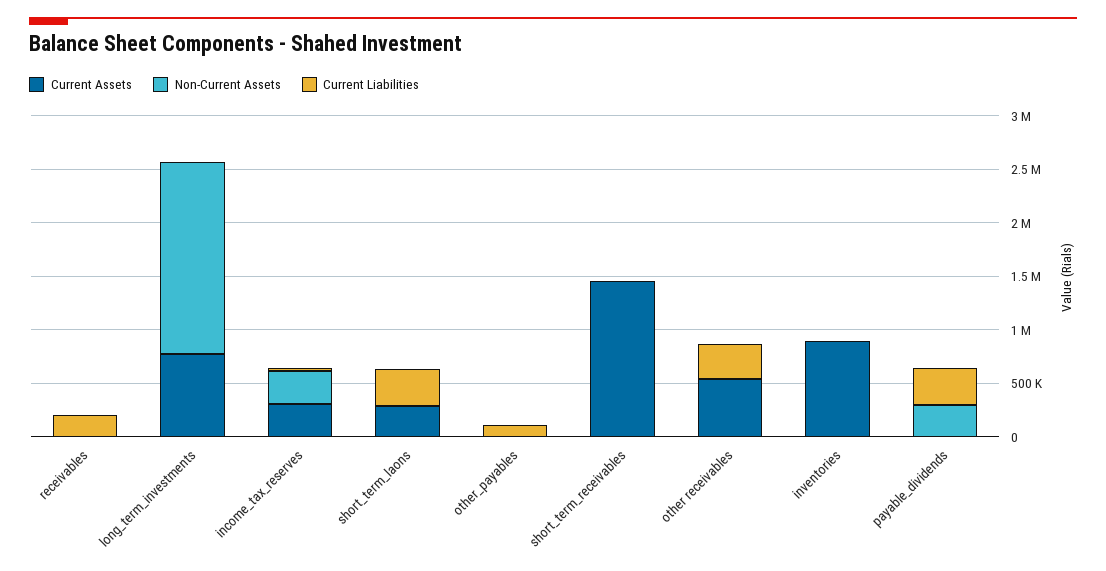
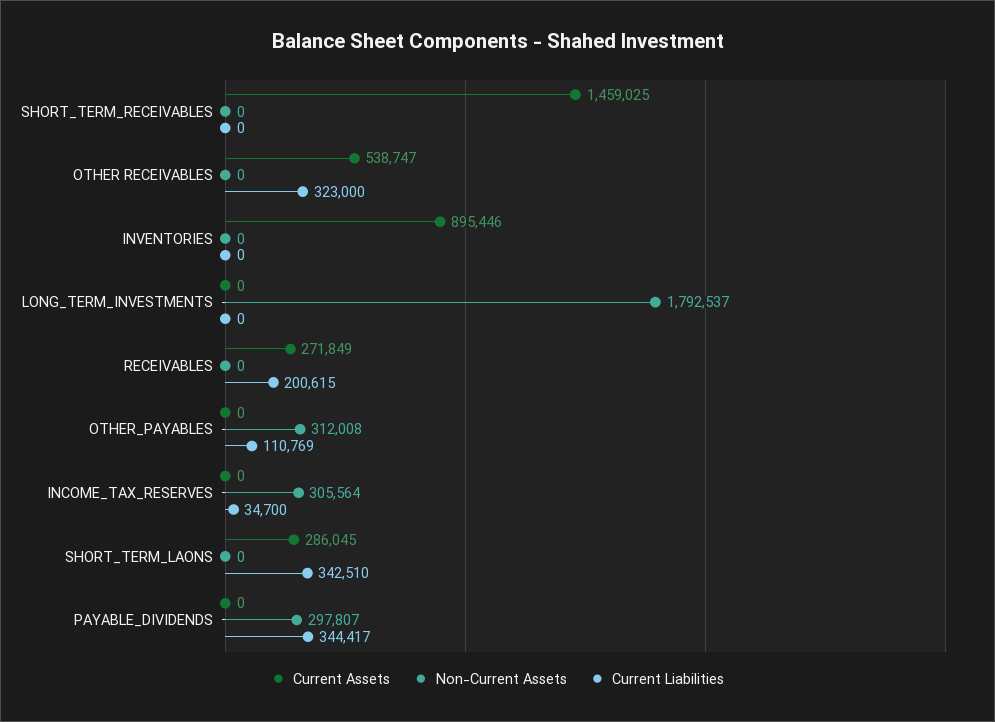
Current Assets, receivables: 0 -> 271849
Current Assets, long_term_investments: 800000 -> 0
Current Assets, income_tax_reserves: 300000 -> 0
Non-Current Assets, other_payables: 0 -> 312008

